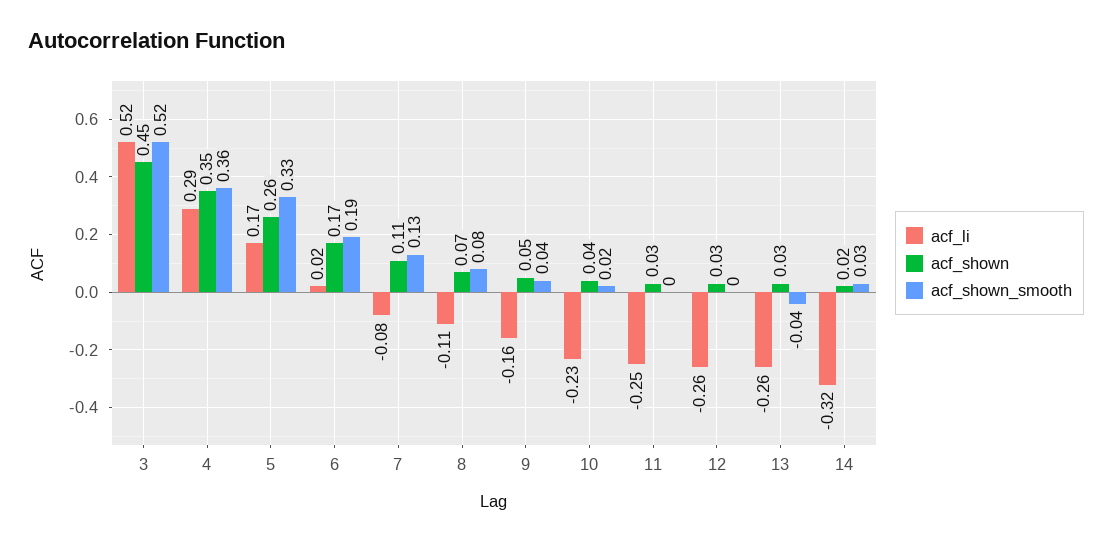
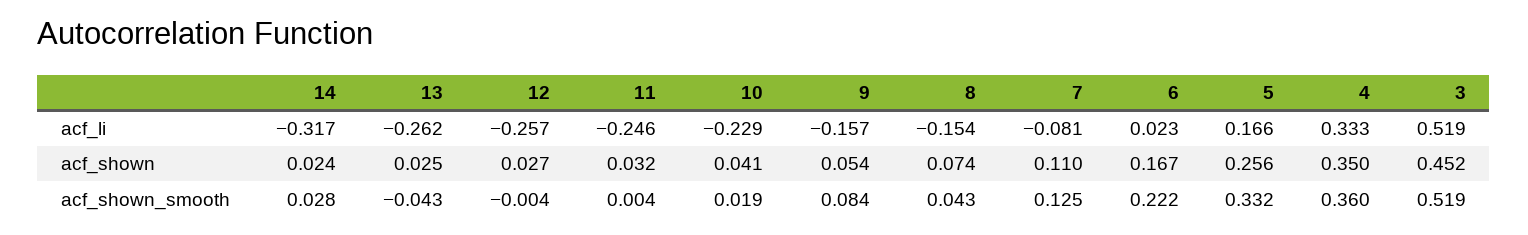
acf_li, 4: 0.29 -> 0.333
acf_shown_smooth, 6: 0.19 -> 0.222
acf_li, 8: -0.11 -> -0.154
acf_shown_smooth, 8: 0.08 -> 0.043
acf_shown_smooth, 9: 0.04 -> 0.084

